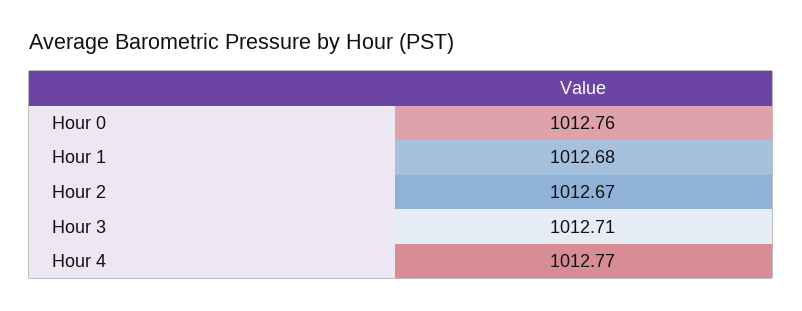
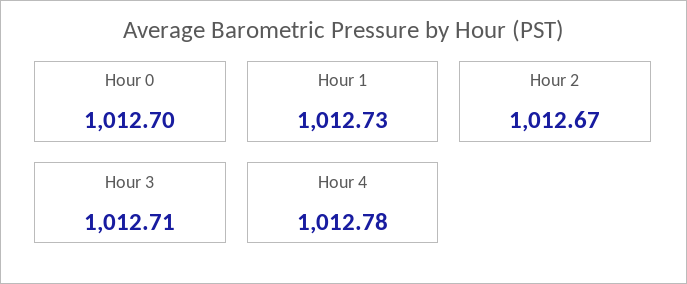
Hour 0: 1012.76 -> 1012.7
Hour 1: 1012.68 -> 1012.73
Hour 4: 1012.77 -> 1012.78

